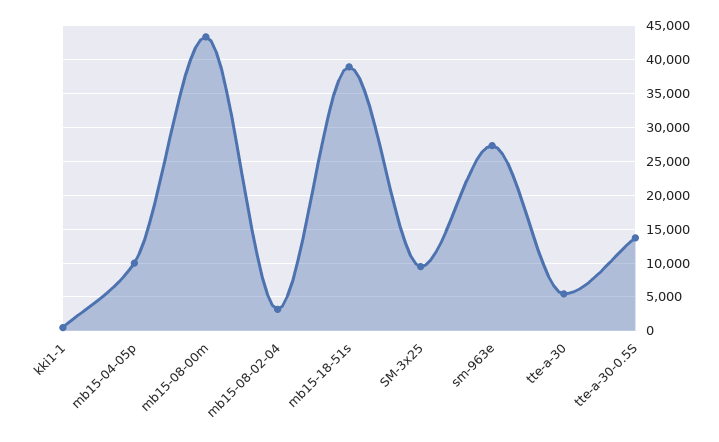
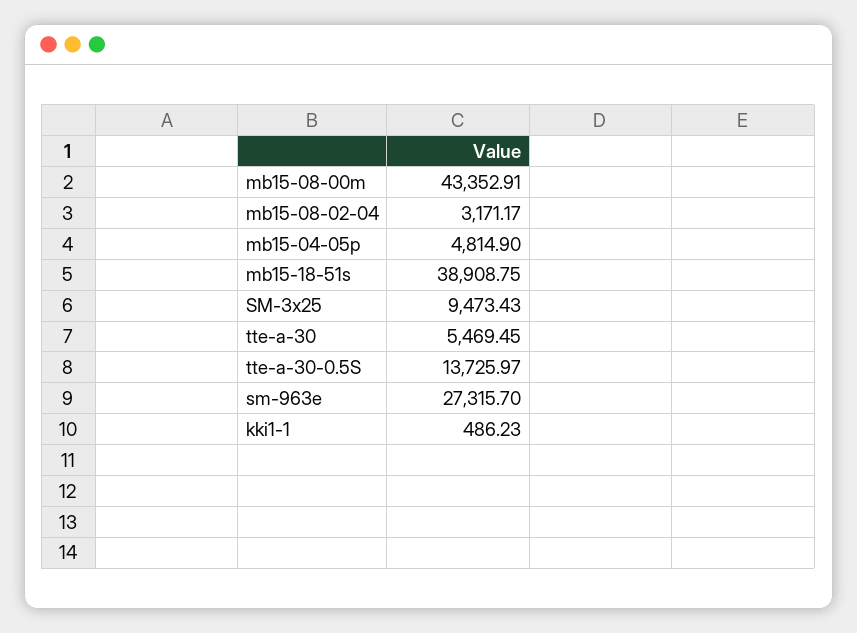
mb15-04-05p: 10000 -> 4814.9

